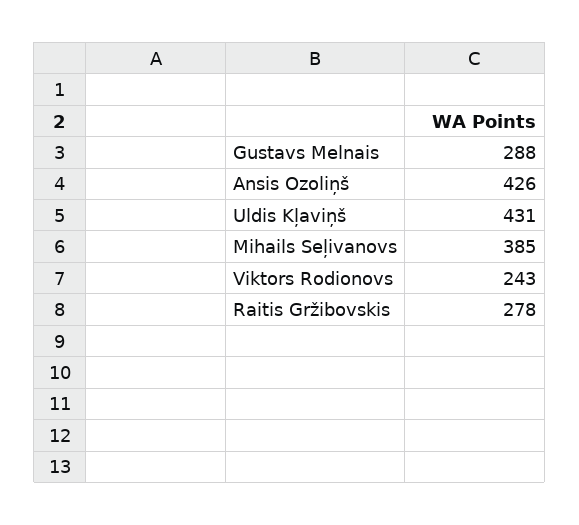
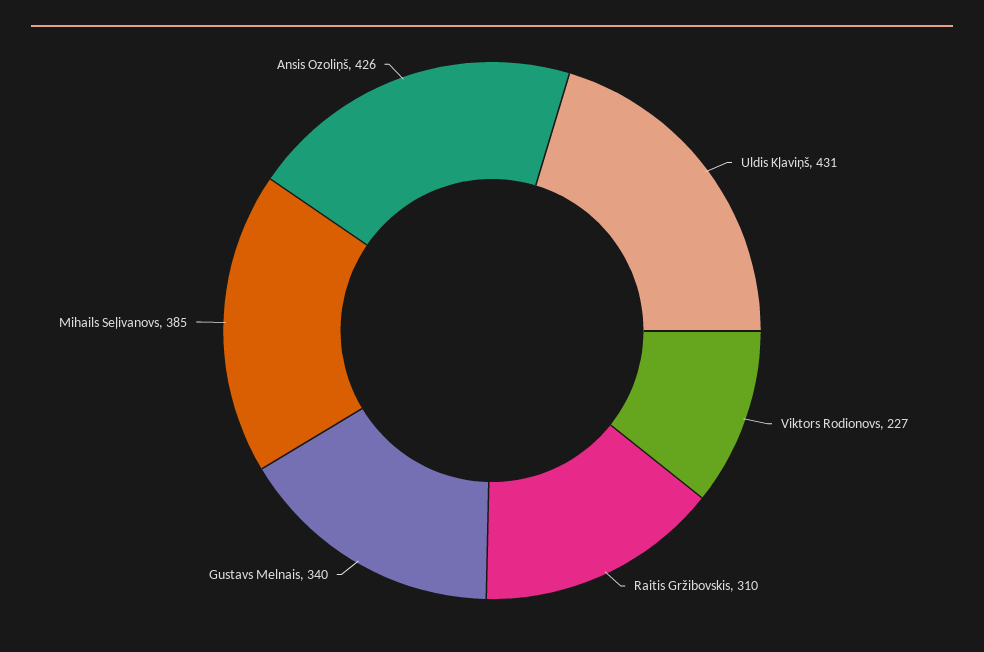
Gustavs Melnais: 288 -> 340
Viktors Rodionovs: 243 -> 227
Raitis Gržibovskis: 278 -> 310

